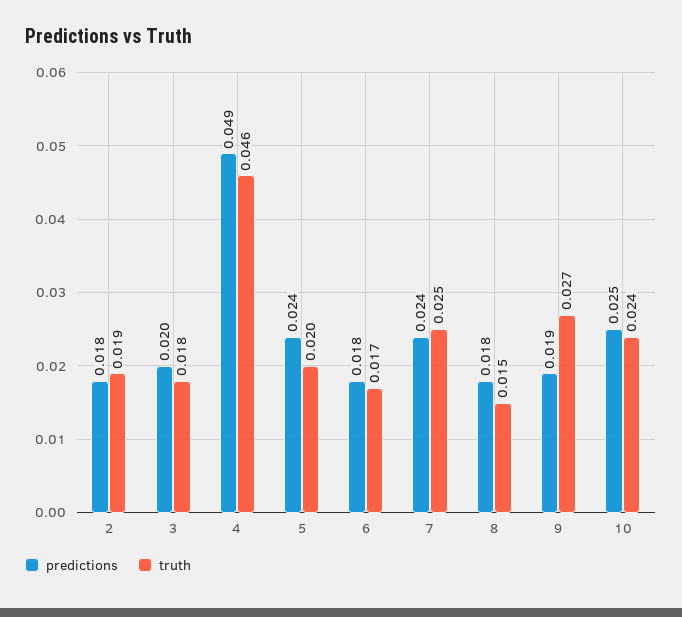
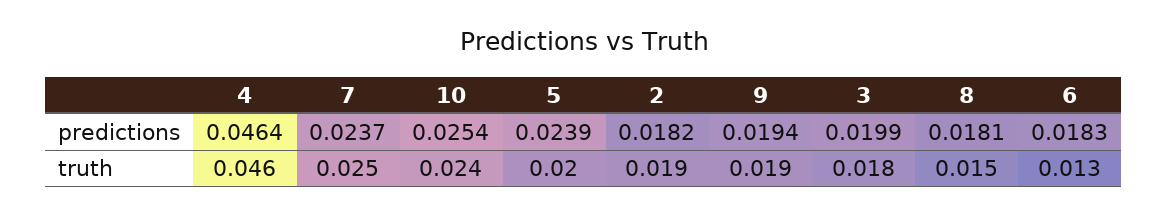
predictions, 4: 0.049 -> 0.0464
truth, 6: 0.017 -> 0.013
truth, 9: 0.027 -> 0.019

